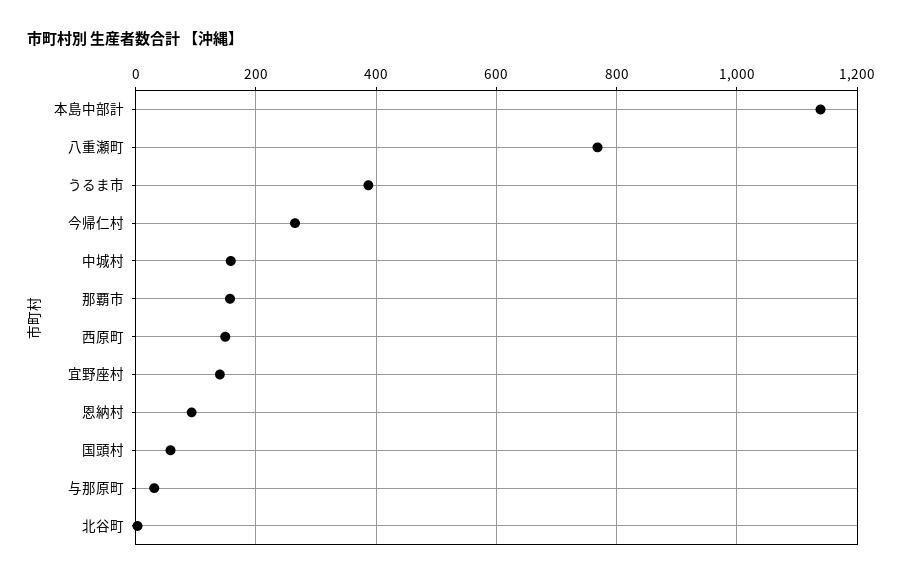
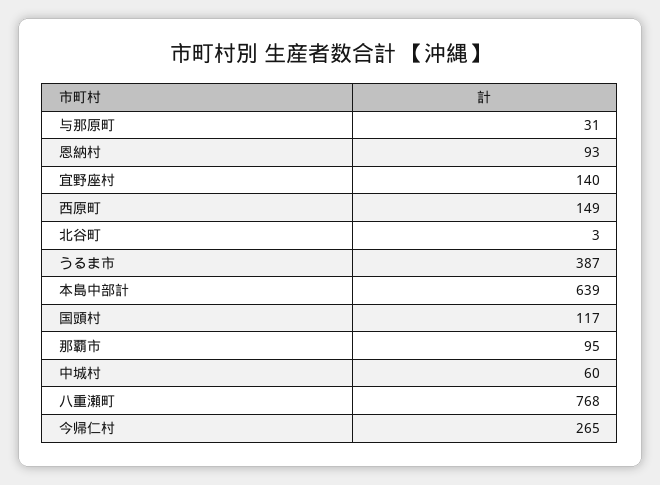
本島中部計: 1140 -> 639
中城村: 160 -> 60
那覇市: 160 -> 95
国頭村: 60 -> 117

